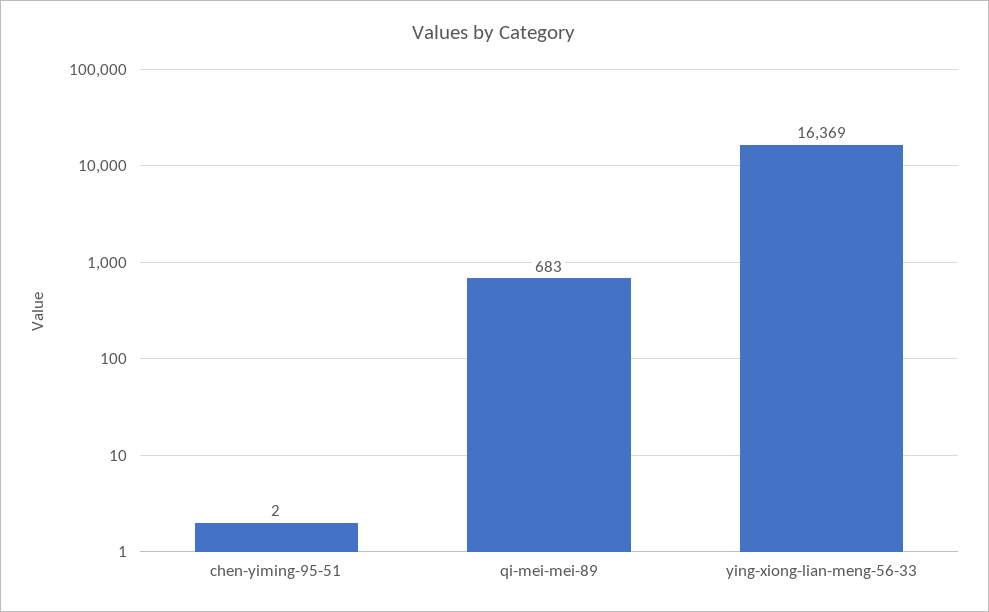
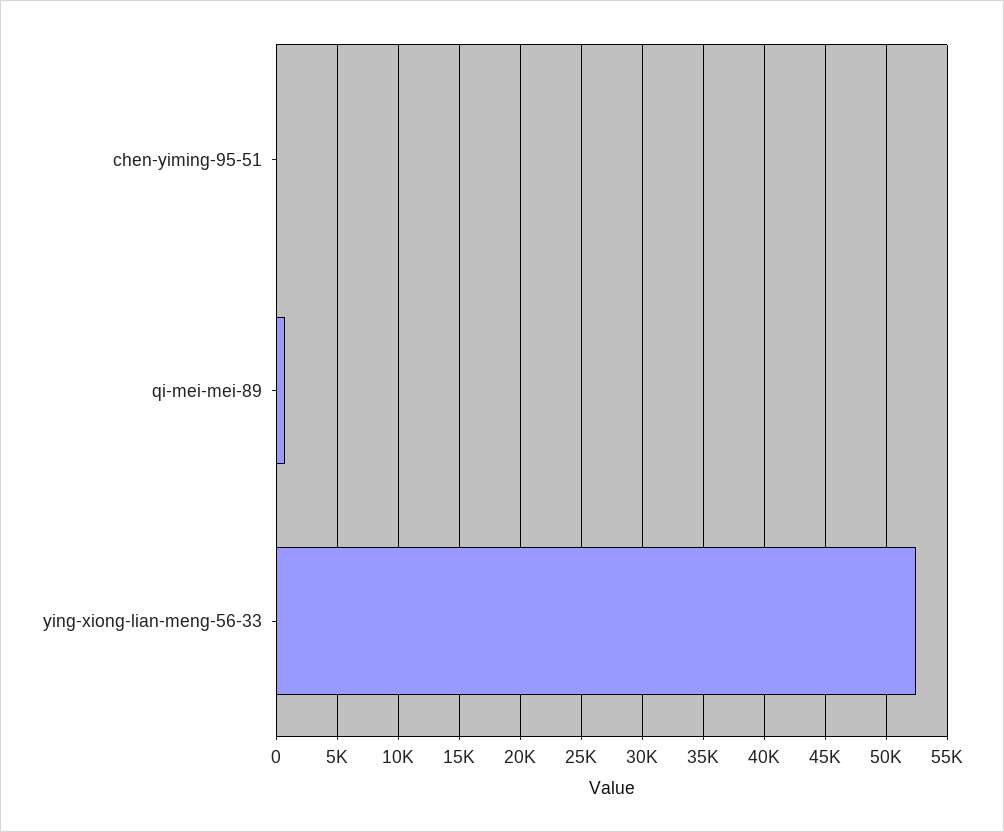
ying-xiong-lian-meng-56-33: 16369 -> 52500

